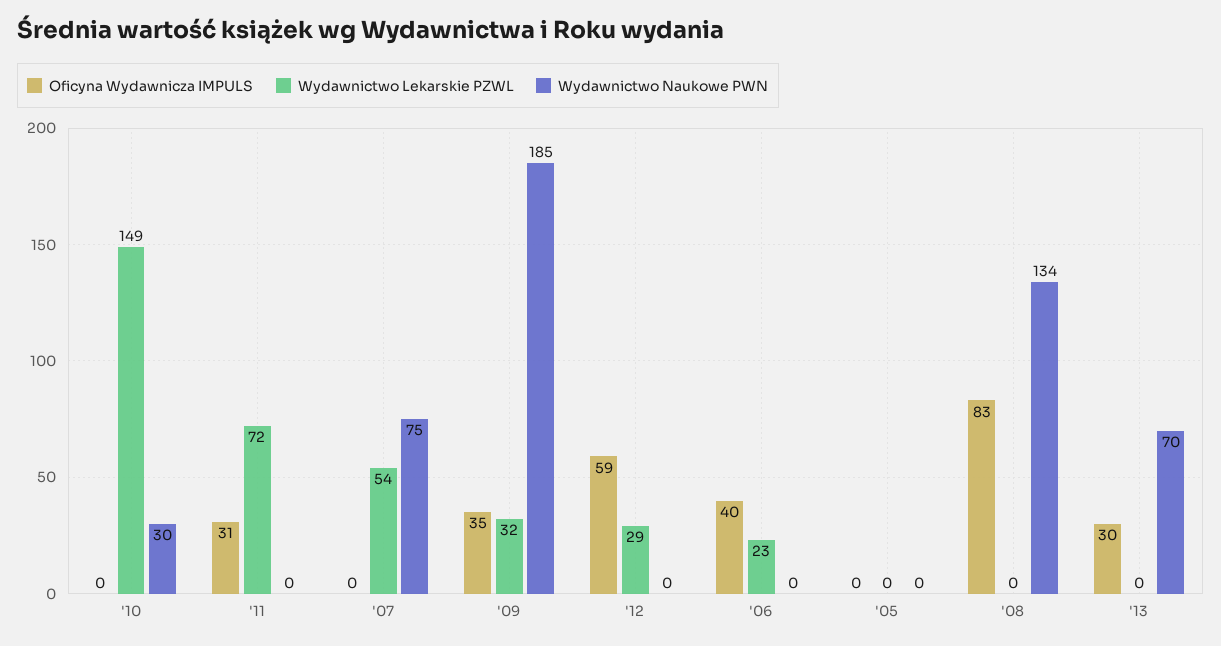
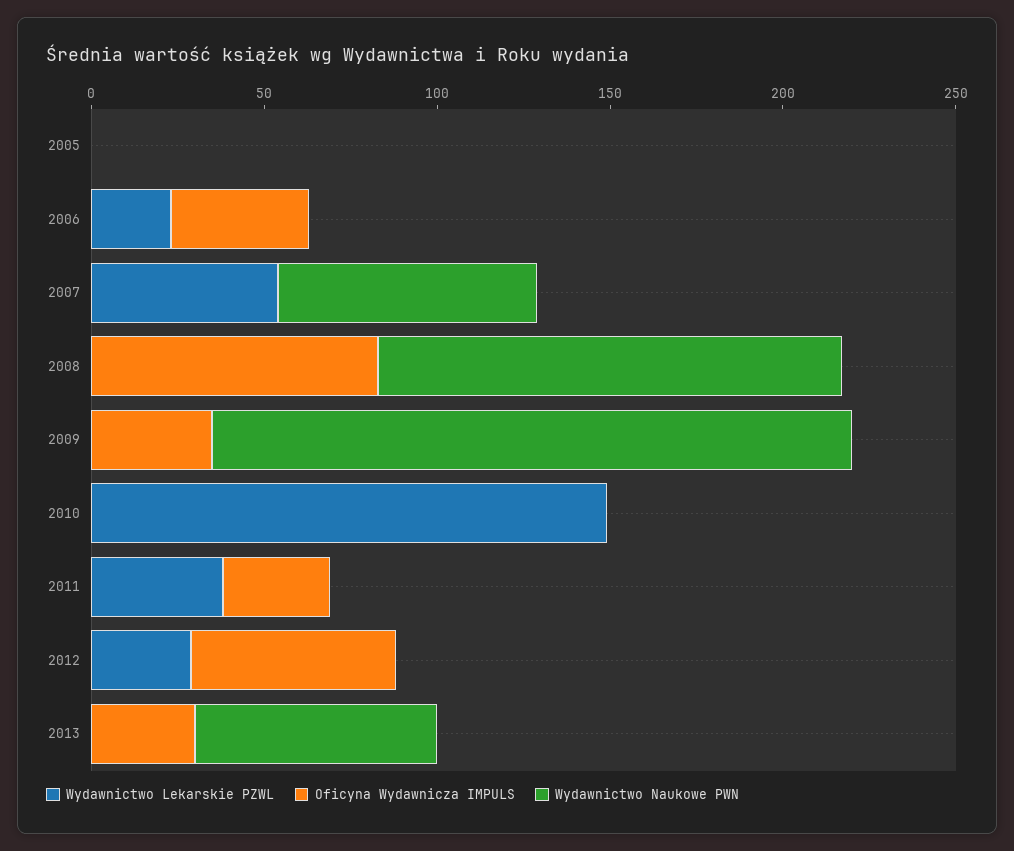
Wydawnictwo Naukowe PWN, '10: 30 -> 0
Wydawnictwo Lekarskie PZWL, '11: 72 -> 40
Wydawnictwo Lekarskie PZWL, '09: 32 -> 0

